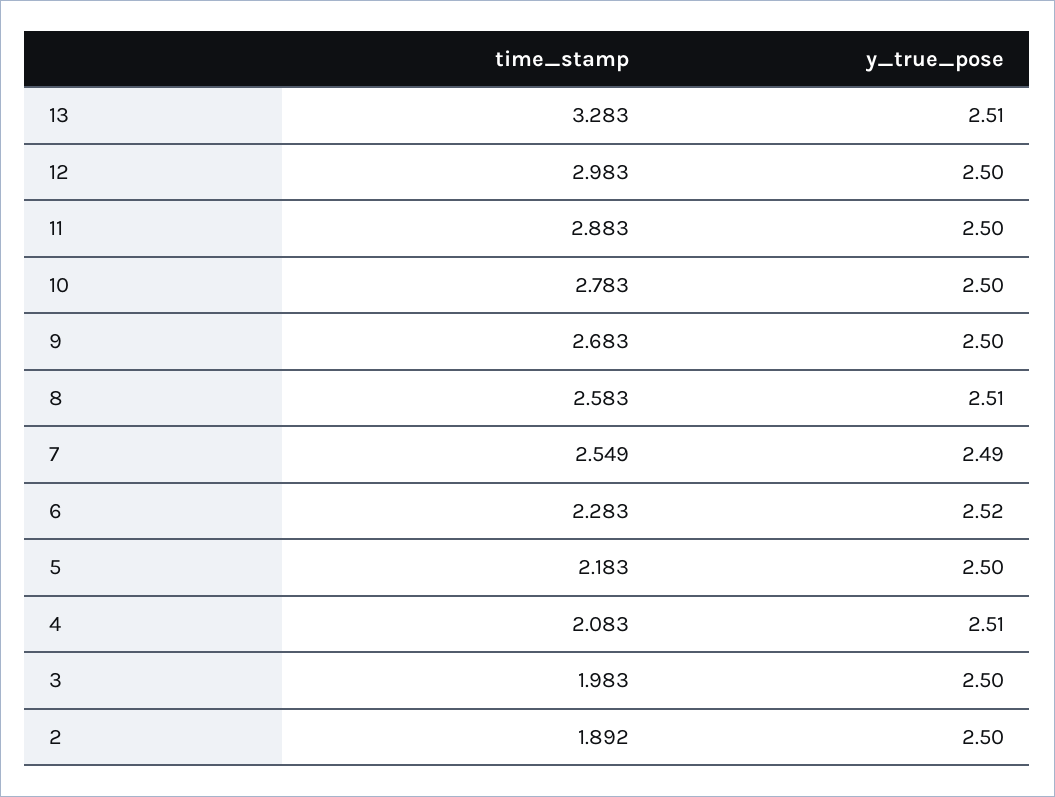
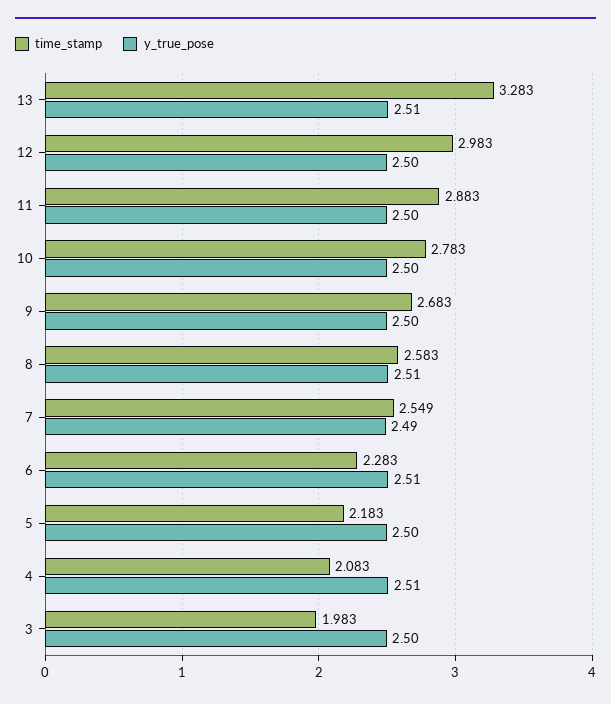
y_true_pose, 6: 2.52 -> 2.51
time_stamp, 2: 1.892 -> none
y_true_pose, 2: 2.5 -> none

